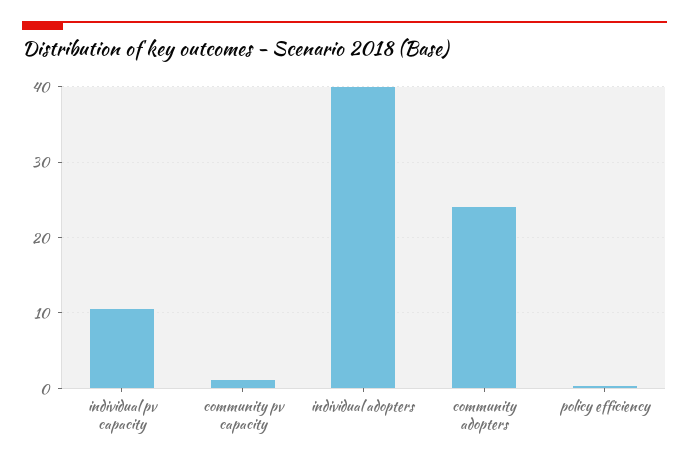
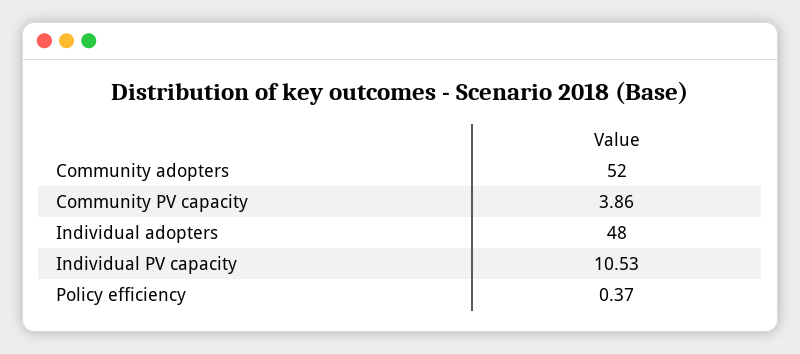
community pv capacity: 1 -> 3.86
individual adopters: 40 -> 48
community adopters: 24 -> 52

